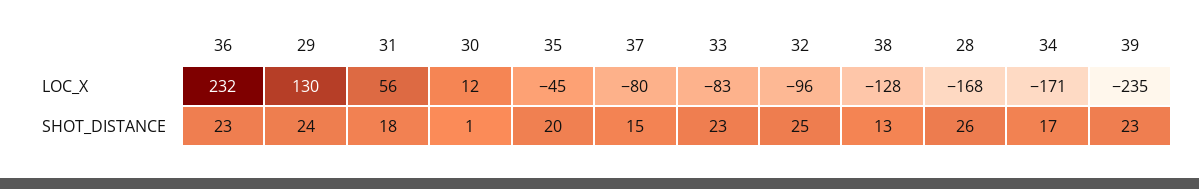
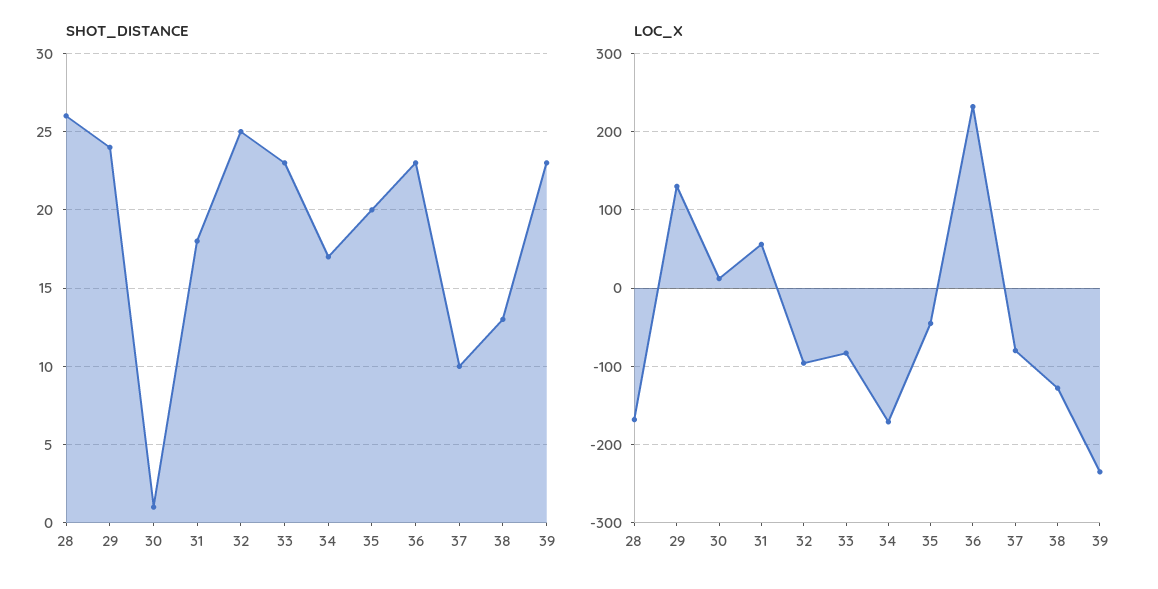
SHOT_DISTANCE, 37: 15 -> 10

